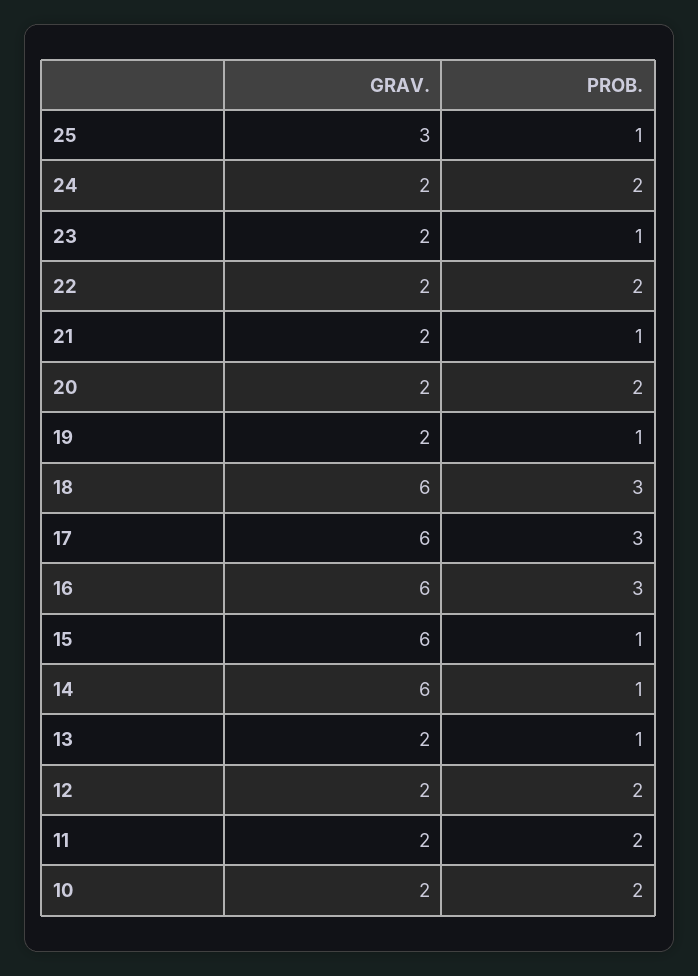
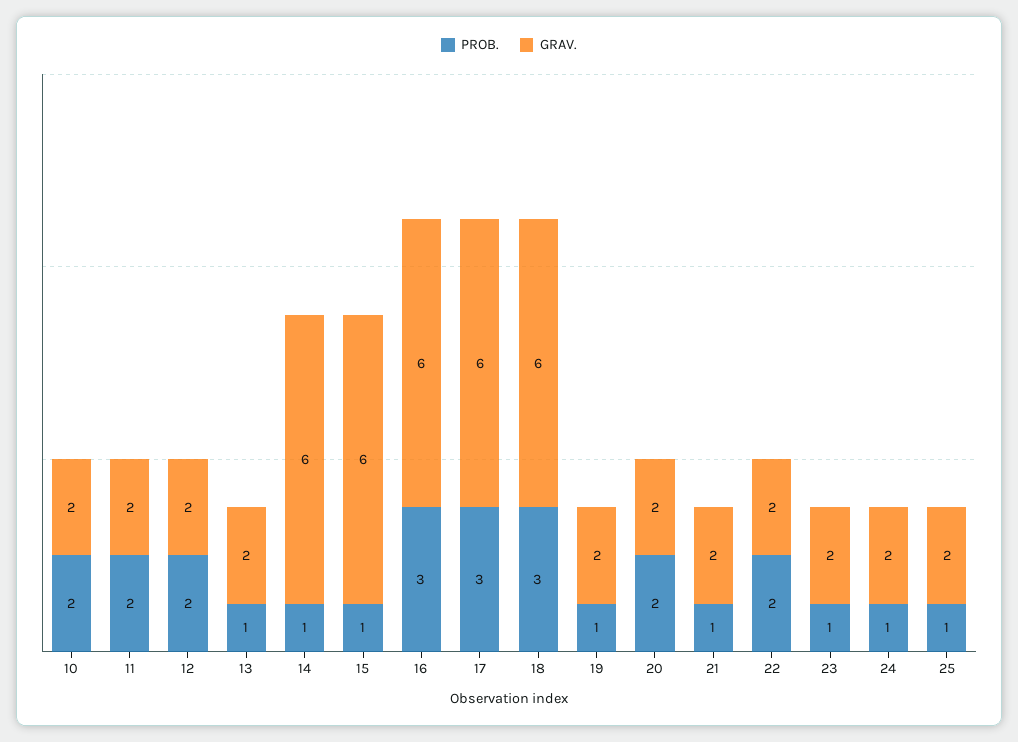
GRAV., 25: 3 -> 2
PROB., 24: 2 -> 1

